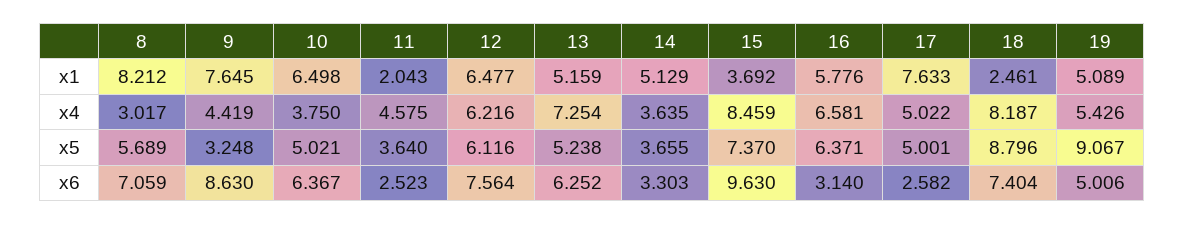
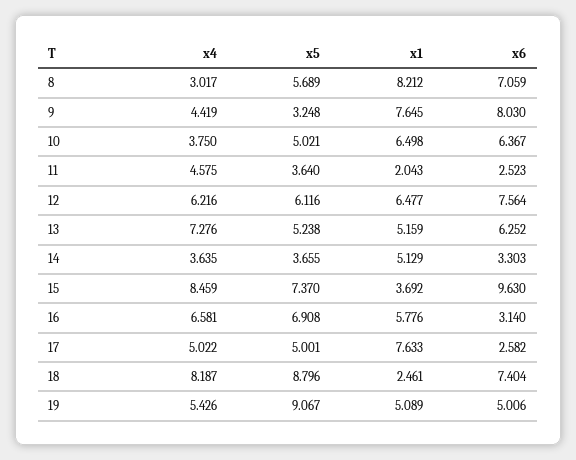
13, x4: 7.254 -> 7.276
16, x5: 6.371 -> 6.908
9, x6: 8.63 -> 8.03

